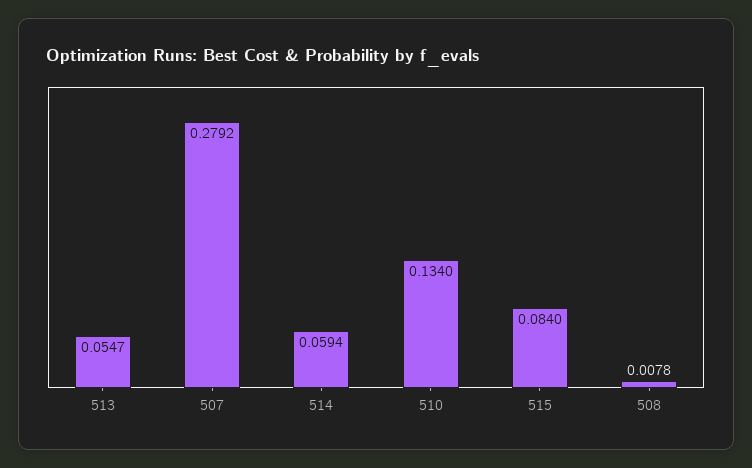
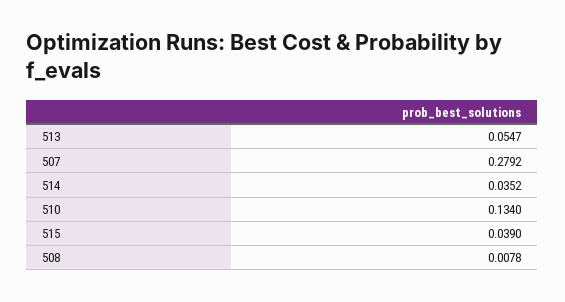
514: 0.0594 -> 0.0352
515: 0.084 -> 0.039

